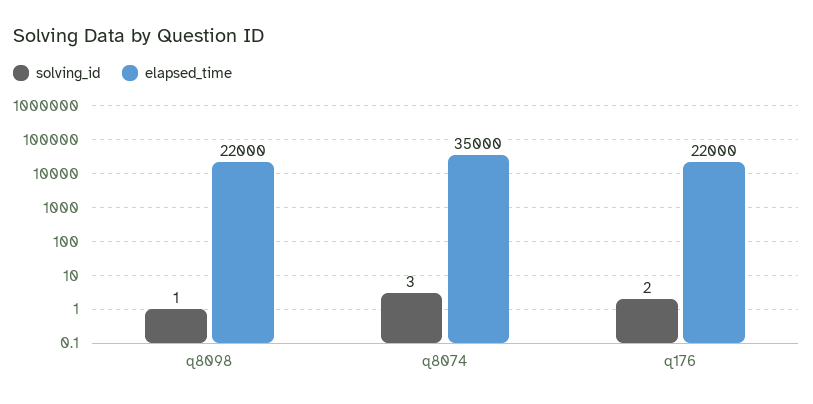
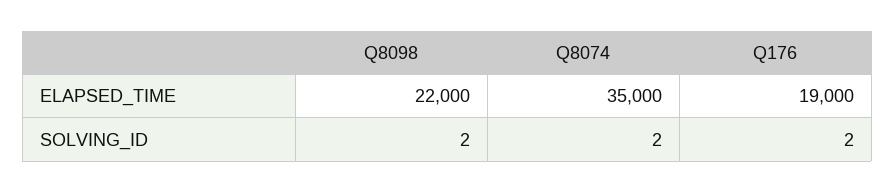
solving_id, q8098: 1 -> 2
solving_id, q8074: 3 -> 2
elapsed_time, q176: 22000 -> 19000

